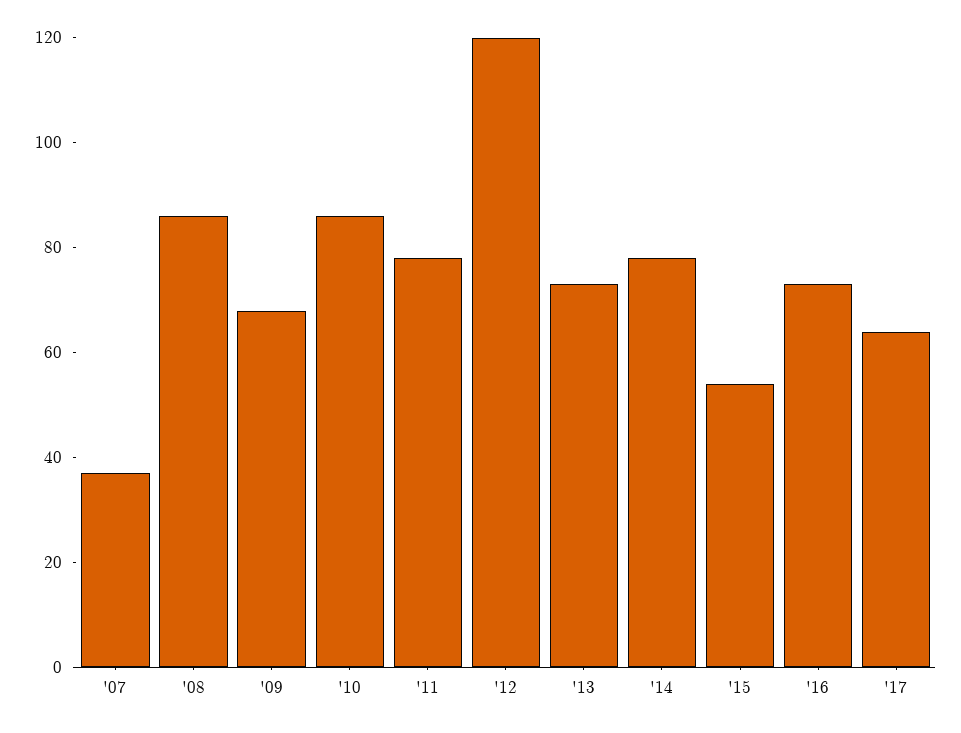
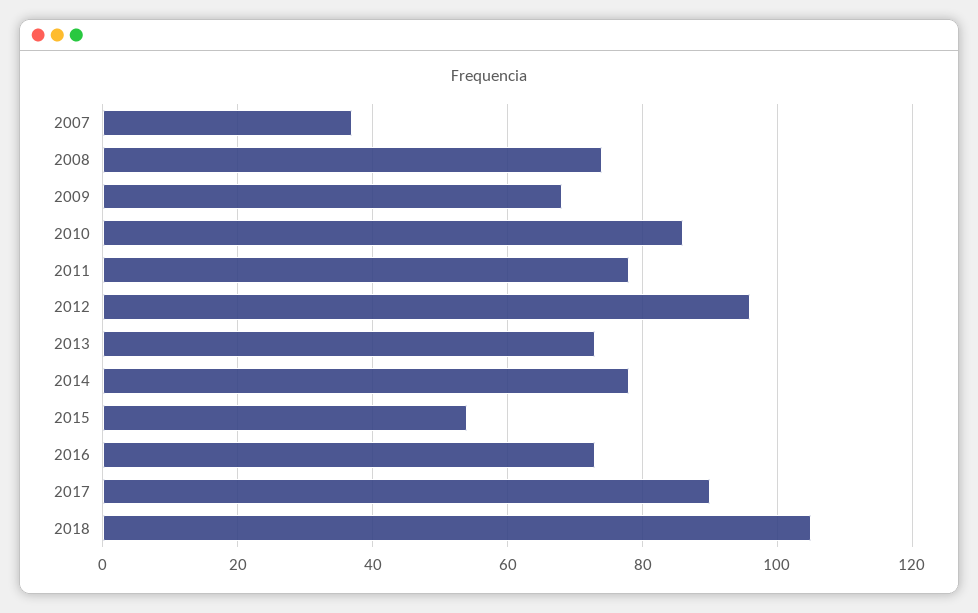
'08: 85 -> 75
'12: 120 -> 95
'17: 65 -> 90
2018: none -> 105

